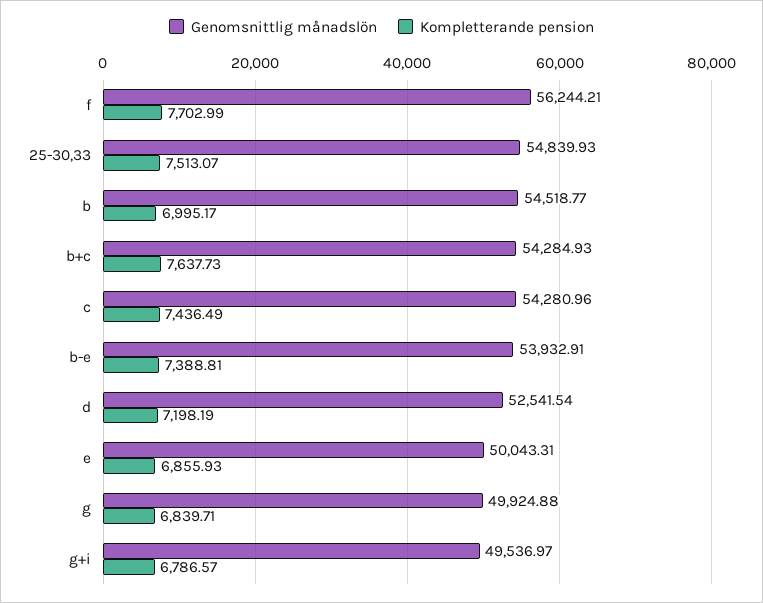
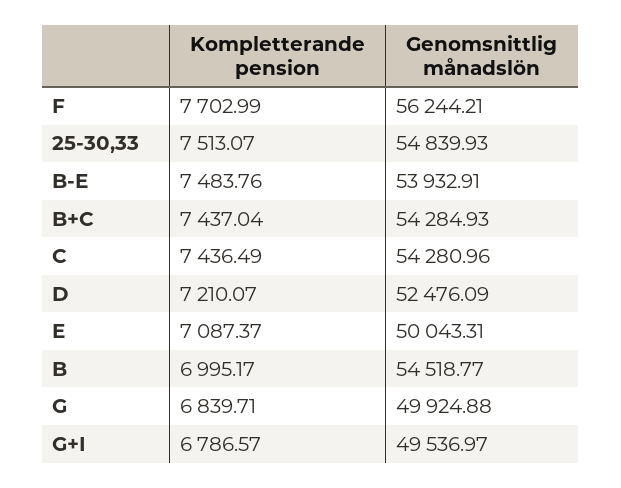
Kompletterande pension, b+c: 7637.73 -> 7437.04
Kompletterande pension, b-e: 7388.81 -> 7483.76
Genomsnittlig månadslön, d: 52541.54 -> 52476.09
Kompletterande pension, d: 7198.19 -> 7210.07
Kompletterande pension, e: 6855.93 -> 7087.37

